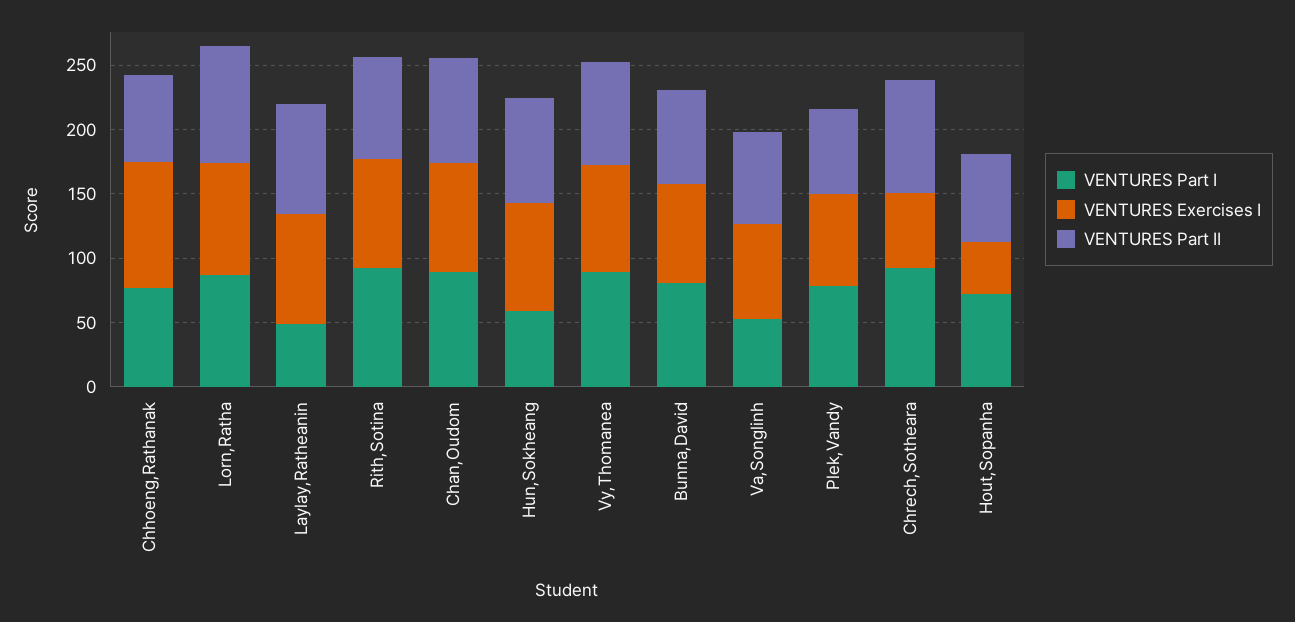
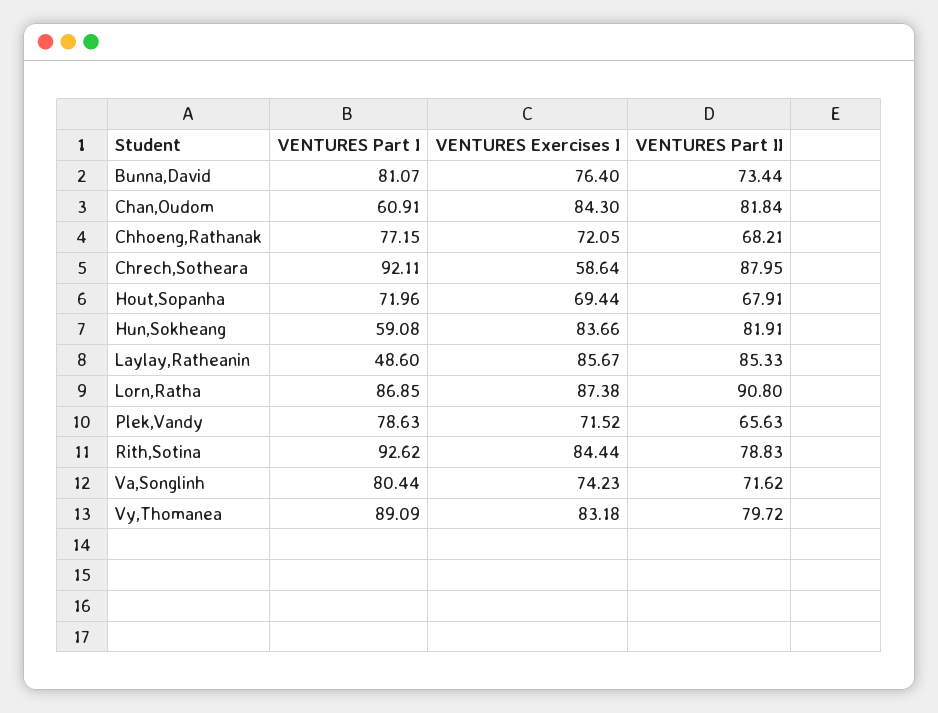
VENTURES Exercises I, Chhoeng,Rathanak: 100 -> 72.05
VENTURES Part I, Chan,Oudom: 90 -> 60.91
VENTURES Part I, Va,Songlinh: 50 -> 80.44
VENTURES Exercises I, Hout,Sopanha: 40 -> 69.44

